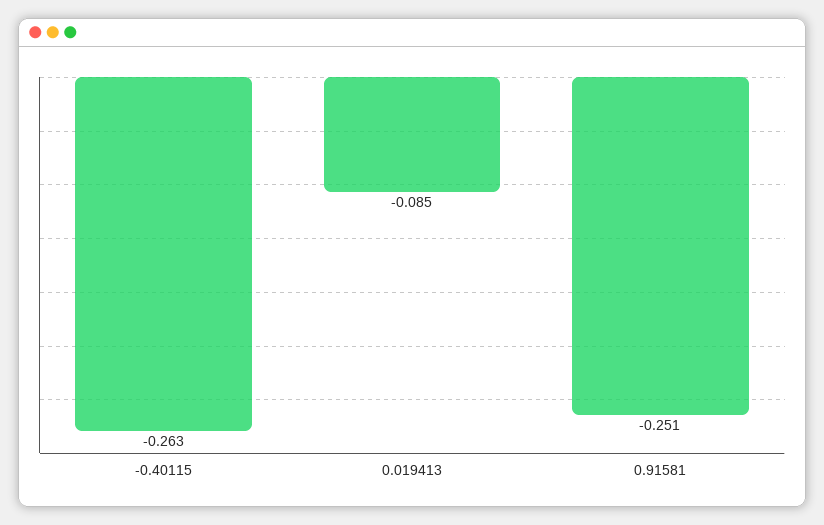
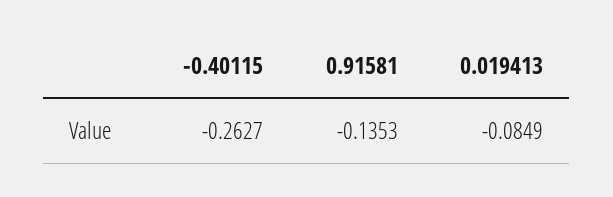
0.91581: -0.251 -> -0.1353

